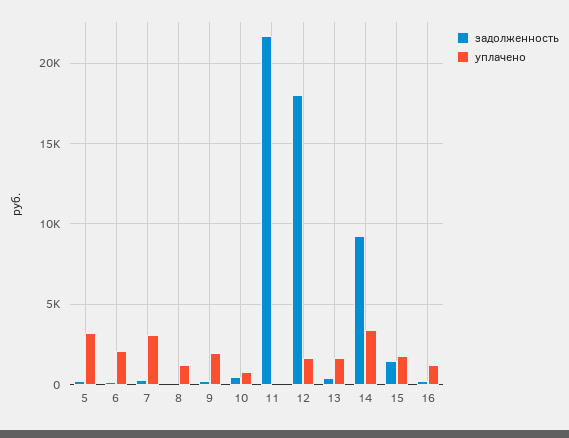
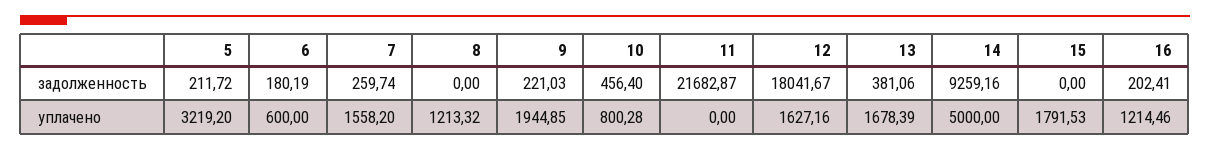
уплачено, 6: 2000 -> 600
уплачено, 7: 3000 -> 1558.2
уплачено, 14: 3500 -> 5000
задолженность, 15: 1500 -> 0

